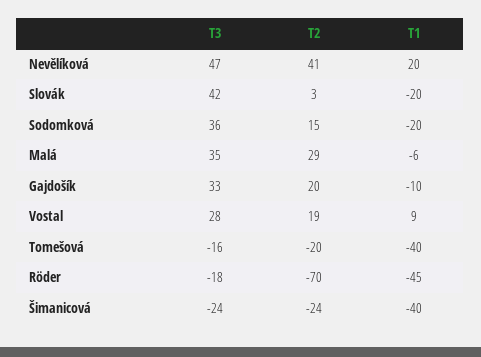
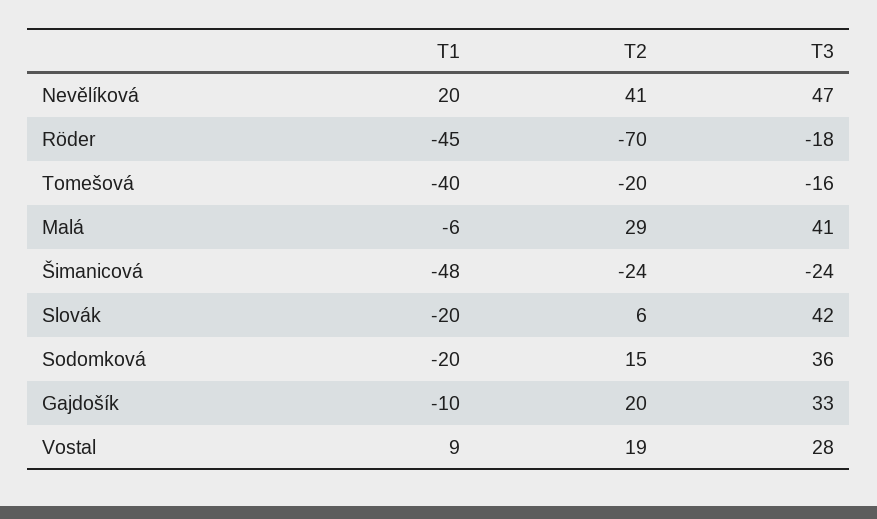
T2, Slovák: 3 -> 6
T3, Malá: 35 -> 41
T1, Šimanicová: -40 -> -48

